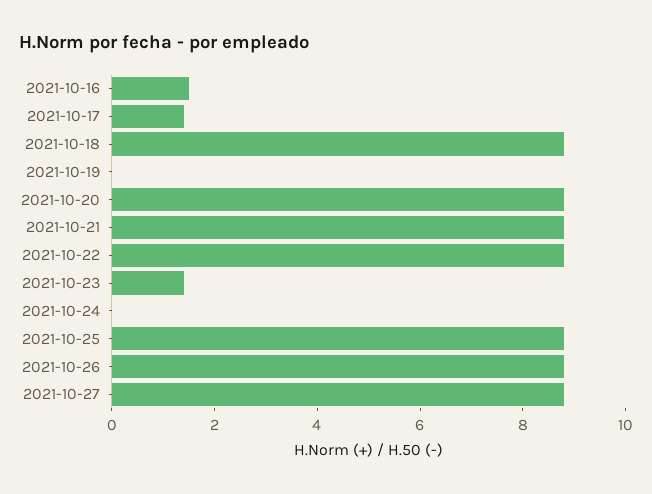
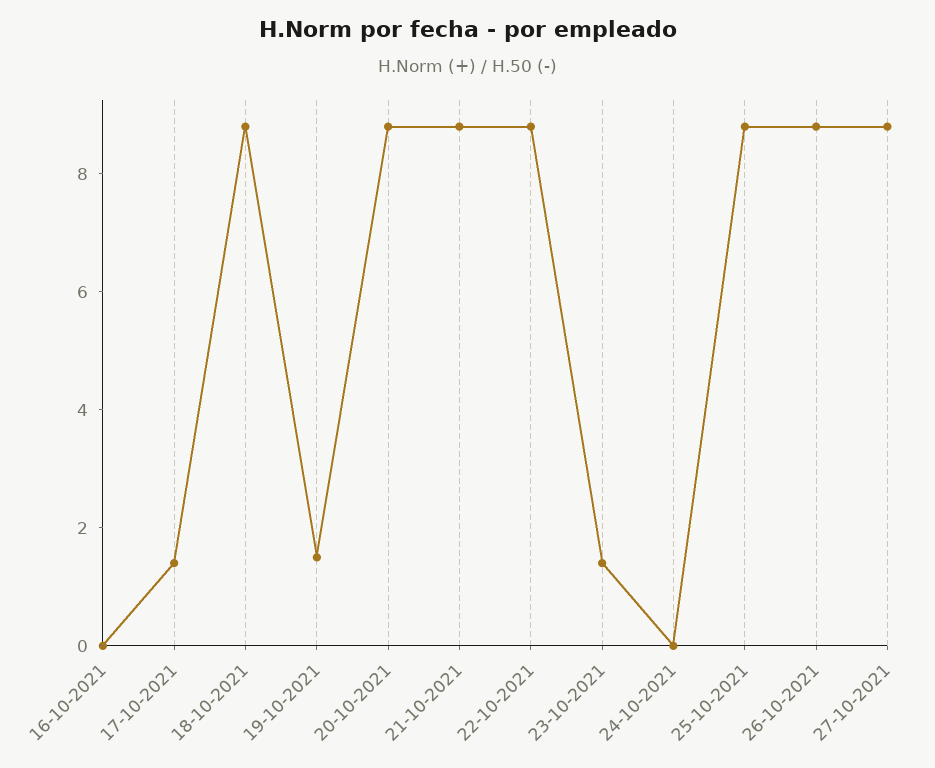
2021-10-16: 1.5 -> 0
2021-10-19: 0 -> 1.5

